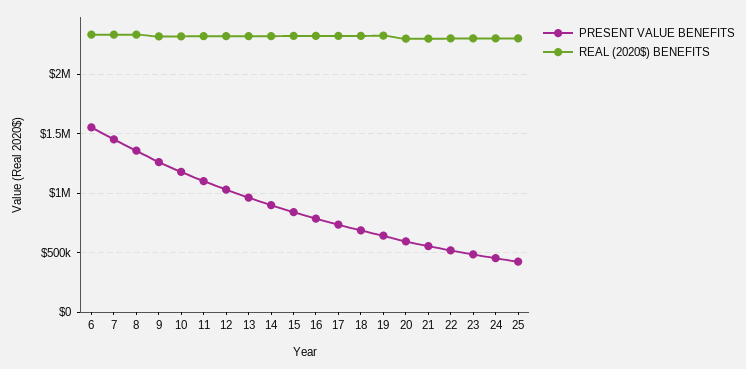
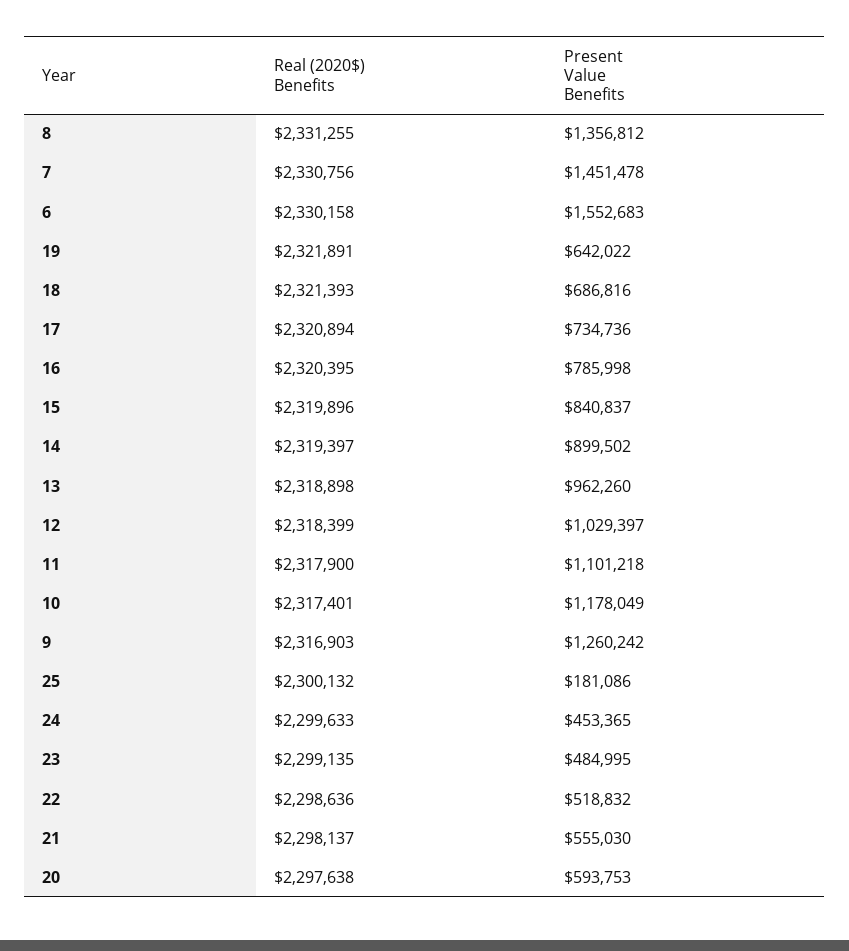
PRESENT VALUE BENEFITS, 25: 400000 -> 181086

